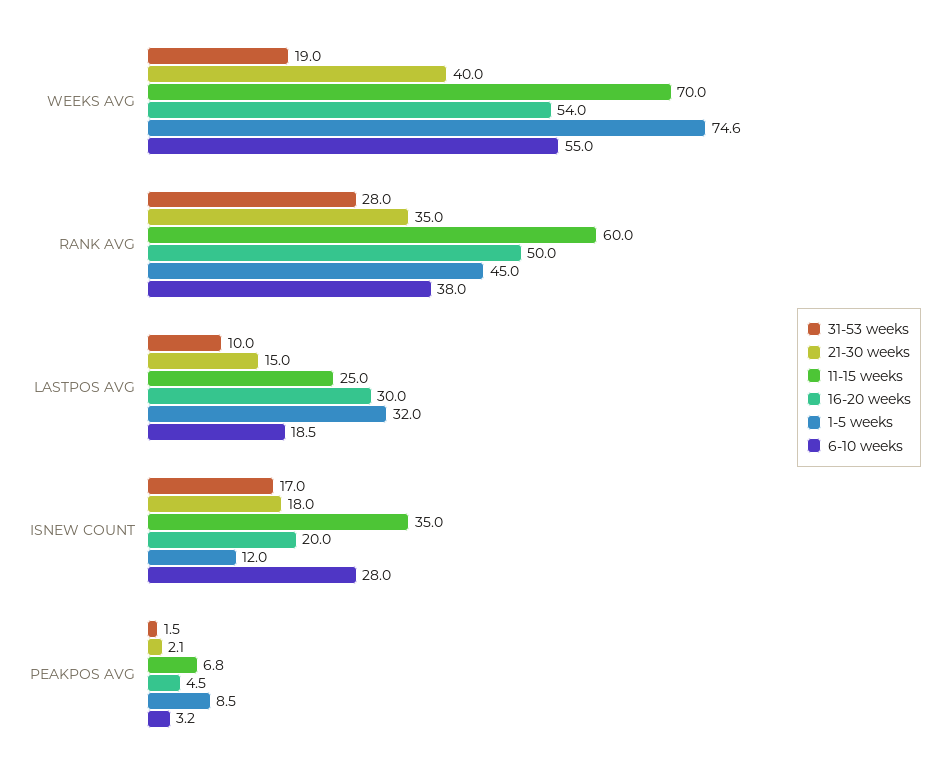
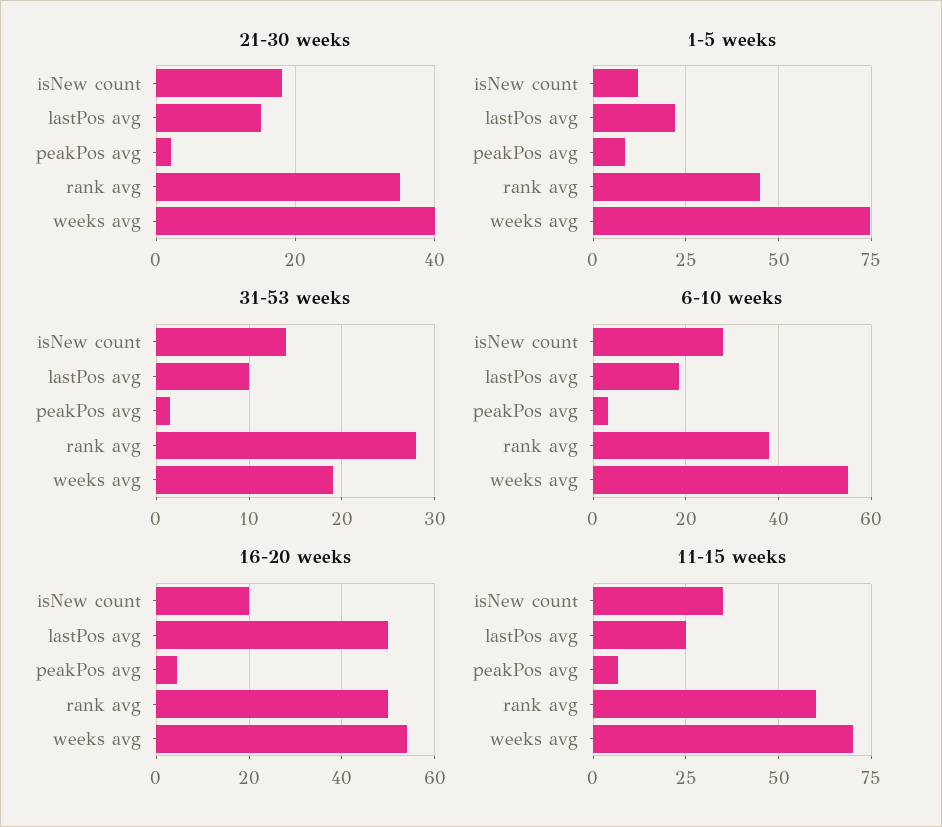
16-20 weeks, LASTPOS AVG: 30 -> 50
1-5 weeks, LASTPOS AVG: 32 -> 22.5
31-53 weeks, ISNEW COUNT: 17 -> 14

